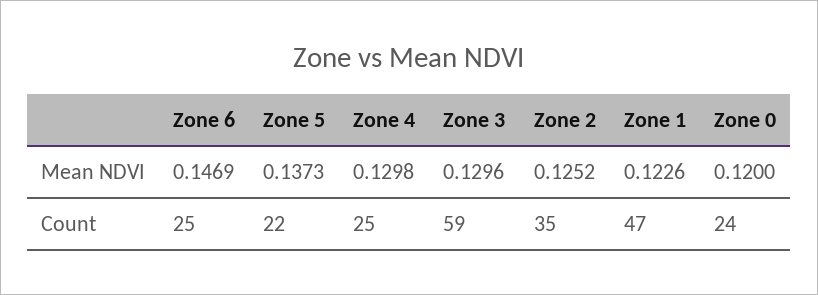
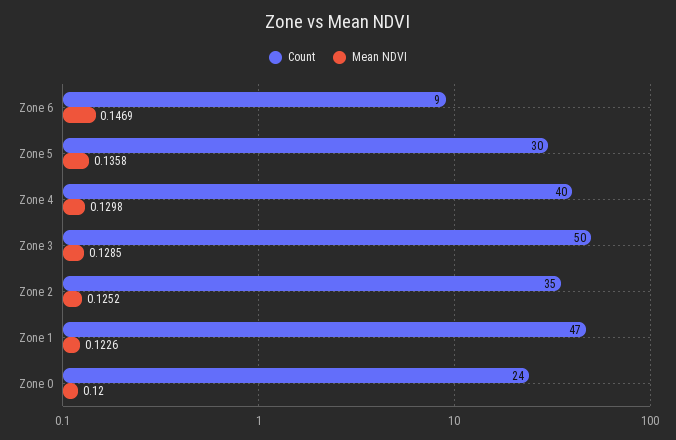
Mean NDVI, Zone 5: 0.1373 -> 0.1358
Mean NDVI, Zone 3: 0.1296 -> 0.1285
Count, Zone 6: 25 -> 9
Count, Zone 5: 22 -> 30
Count, Zone 4: 25 -> 40
Count, Zone 3: 59 -> 50

